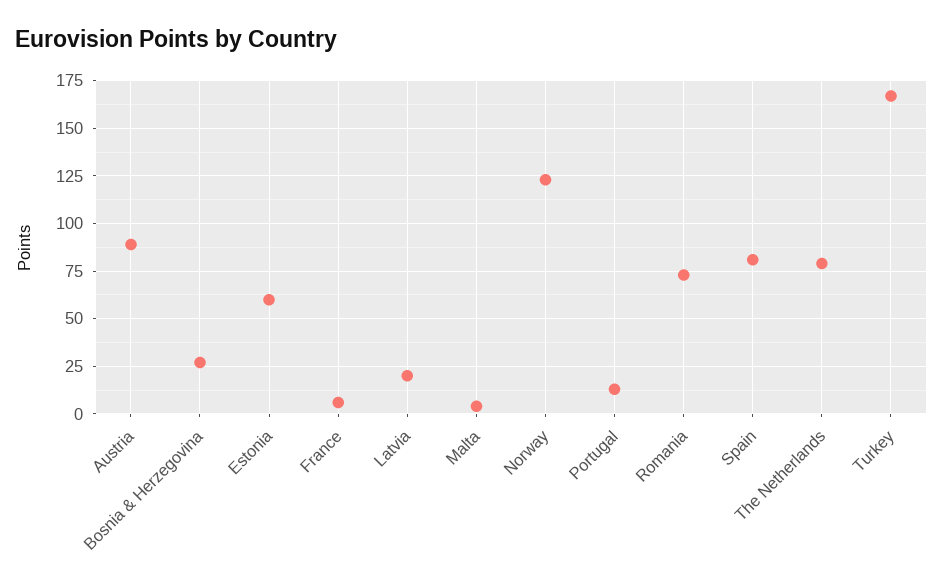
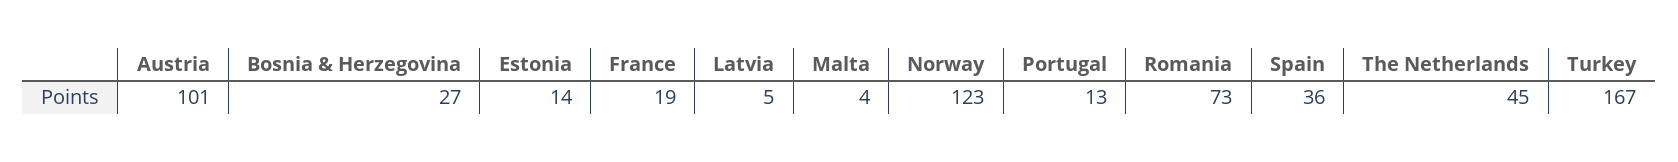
Austria: 90 -> 101
Estonia: 60 -> 14
France: 5 -> 19
Latvia: 20 -> 5
Spain: 80 -> 36
The Netherlands: 80 -> 45

